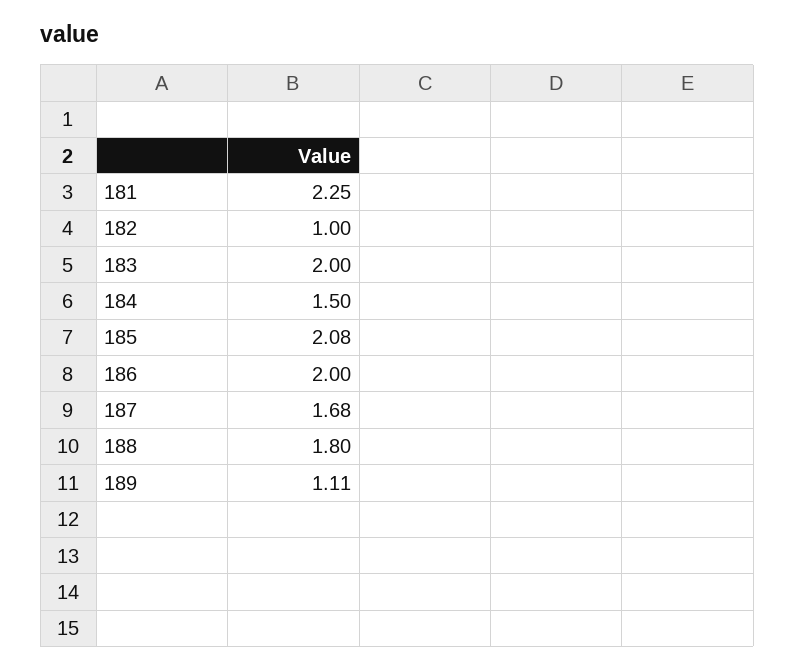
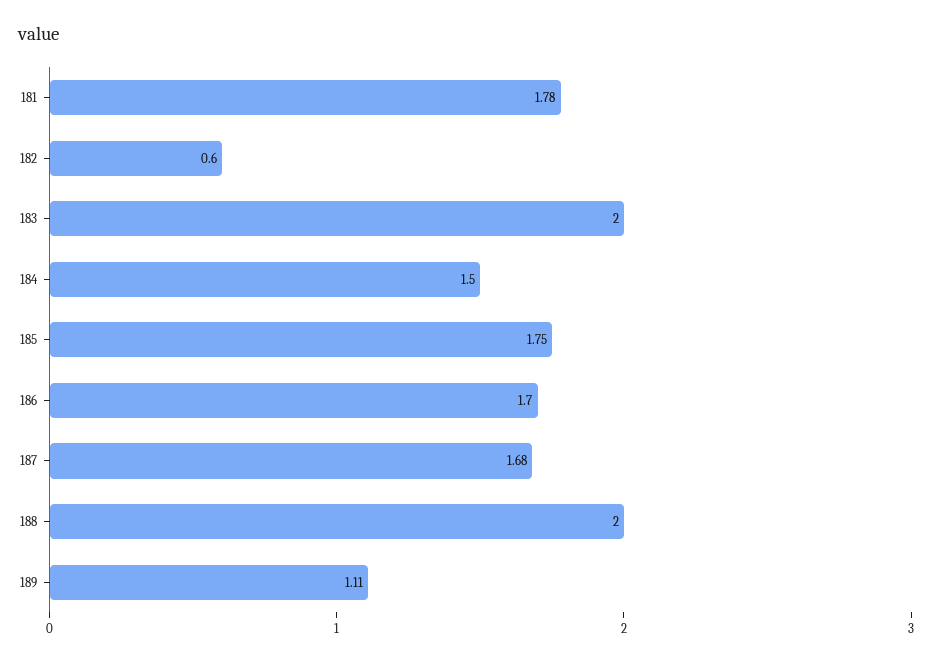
181: 2.25 -> 1.78
182: 1 -> 0.6
185: 2.08 -> 1.75
186: 2 -> 1.7
188: 1.8 -> 2

